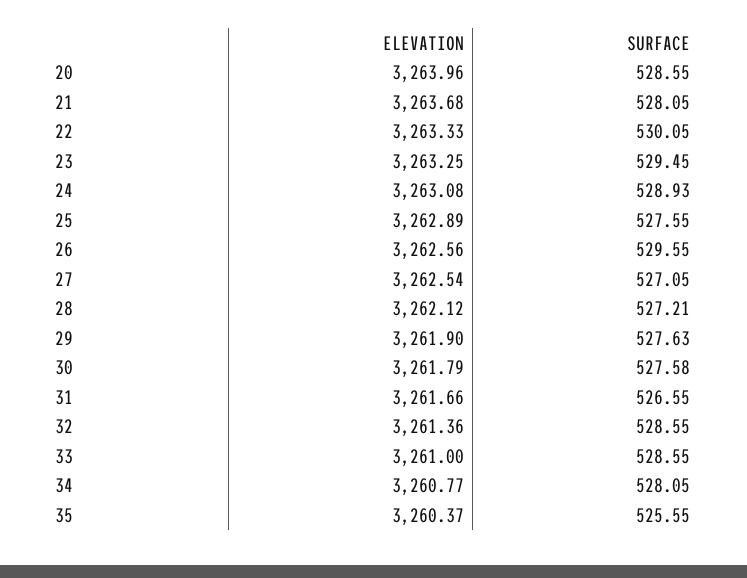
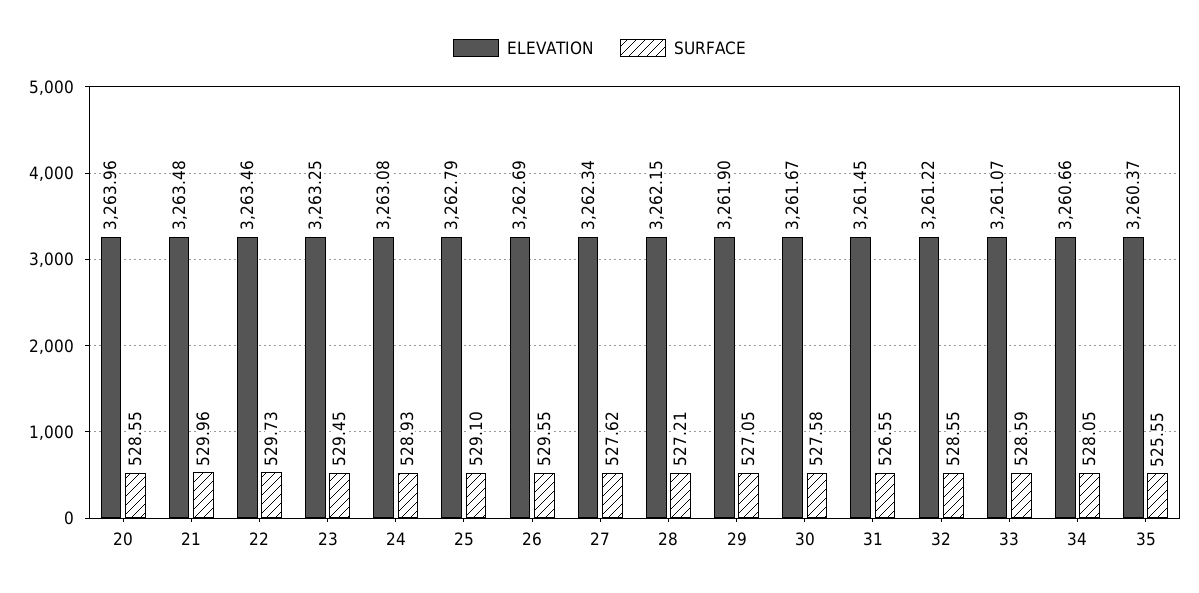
ELEVATION, 21: 3263.68 -> 3263.48
SURFACE, 21: 528.05 -> 529.96
ELEVATION, 22: 3263.33 -> 3263.46
SURFACE, 22: 530.05 -> 529.73
ELEVATION, 25: 3262.89 -> 3262.79
SURFACE, 25: 527.55 -> 529.1
ELEVATION, 26: 3262.56 -> 3262.69
ELEVATION, 27: 3262.54 -> 3262.34
SURFACE, 27: 527.05 -> 527.62
ELEVATION, 28: 3262.12 -> 3262.15
SURFACE, 29: 527.63 -> 527.05
ELEVATION, 30: 3261.79 -> 3261.67
ELEVATION, 31: 3261.66 -> 3261.45
ELEVATION, 32: 3261.36 -> 3261.22
ELEVATION, 33: 3261 -> 3261.07
SURFACE, 33: 528.55 -> 528.59
ELEVATION, 34: 3260.77 -> 3260.66

